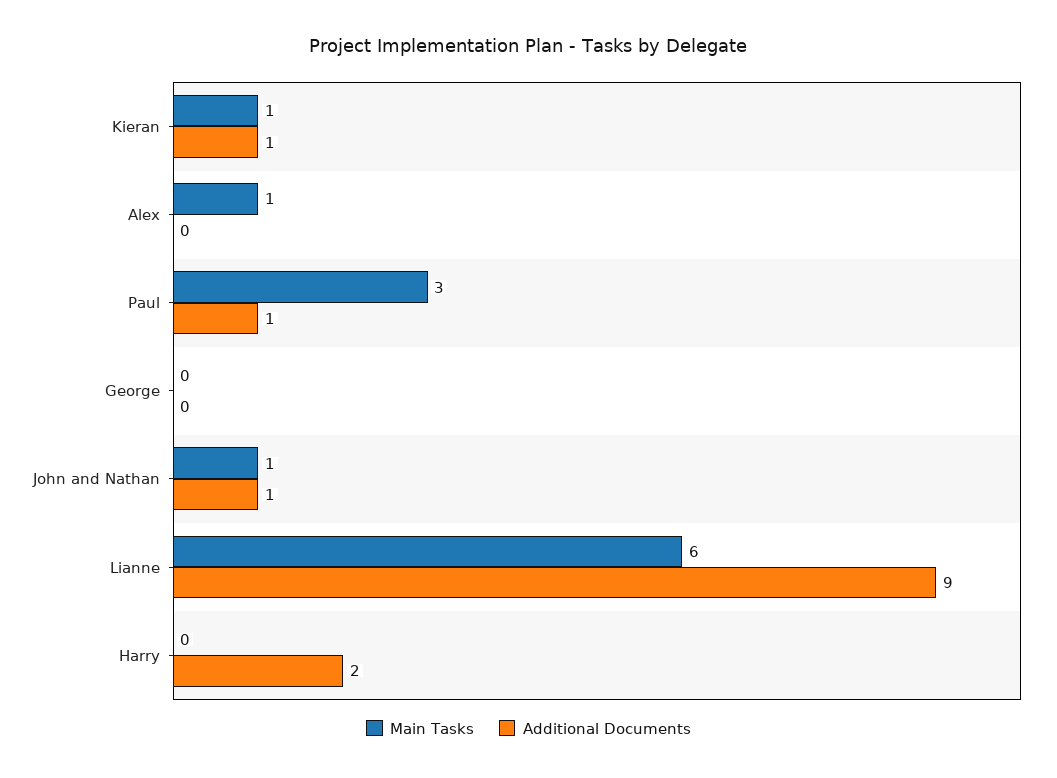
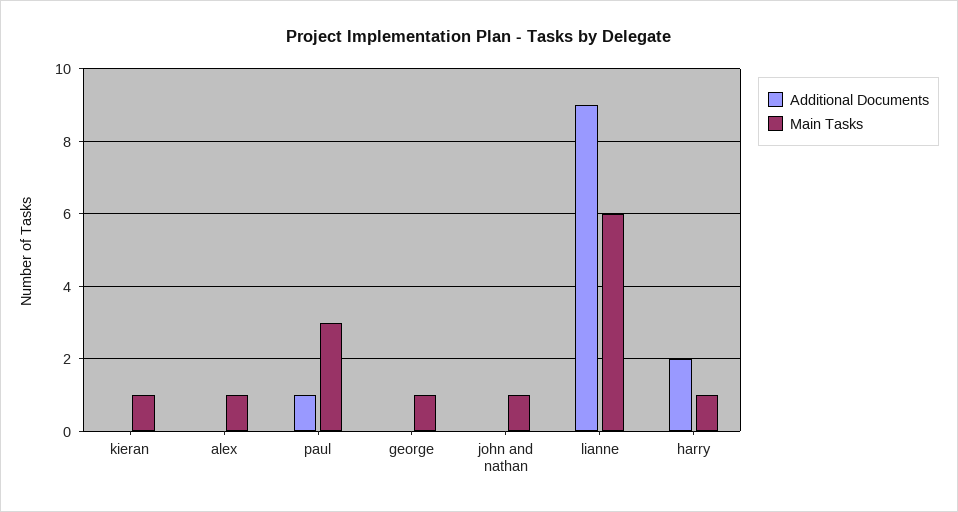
Additional Documents, Kieran: 1 -> 0
Main Tasks, George: 0 -> 1
Additional Documents, John and Nathan: 1 -> 0
Main Tasks, Harry: 0 -> 1

